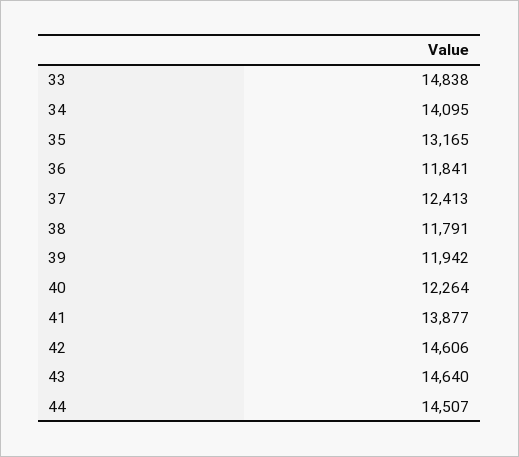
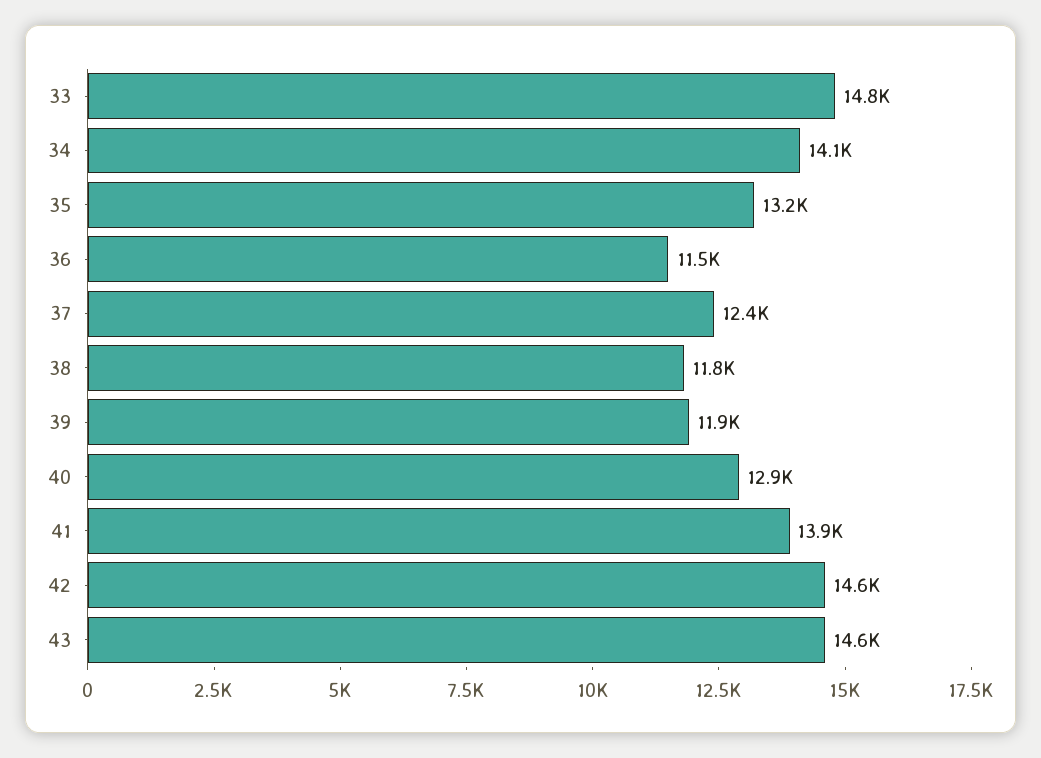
36: 11841 -> 11500
40: 12264 -> 12900
44: 14507 -> none

